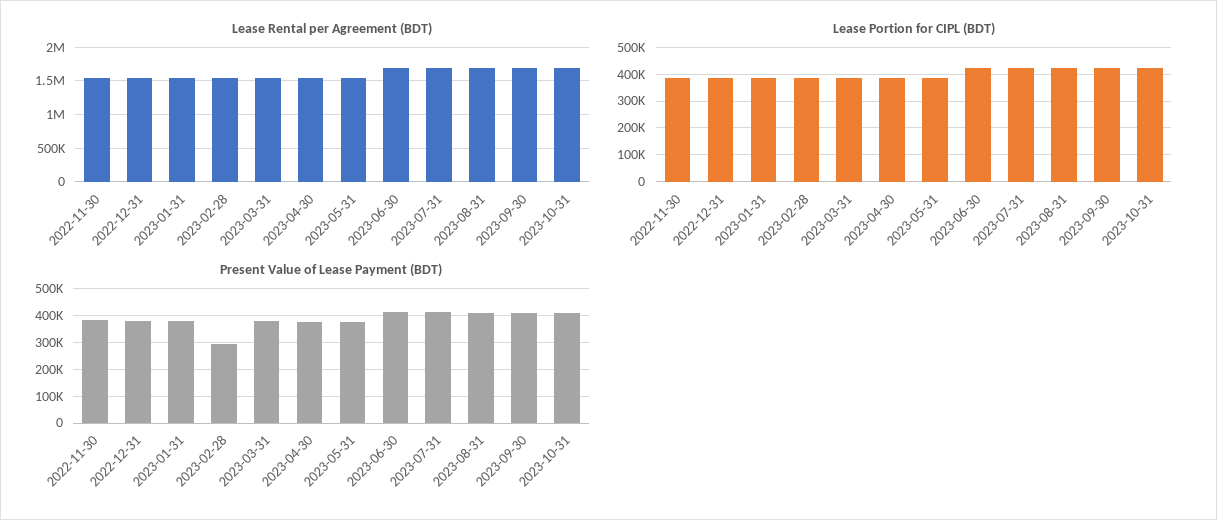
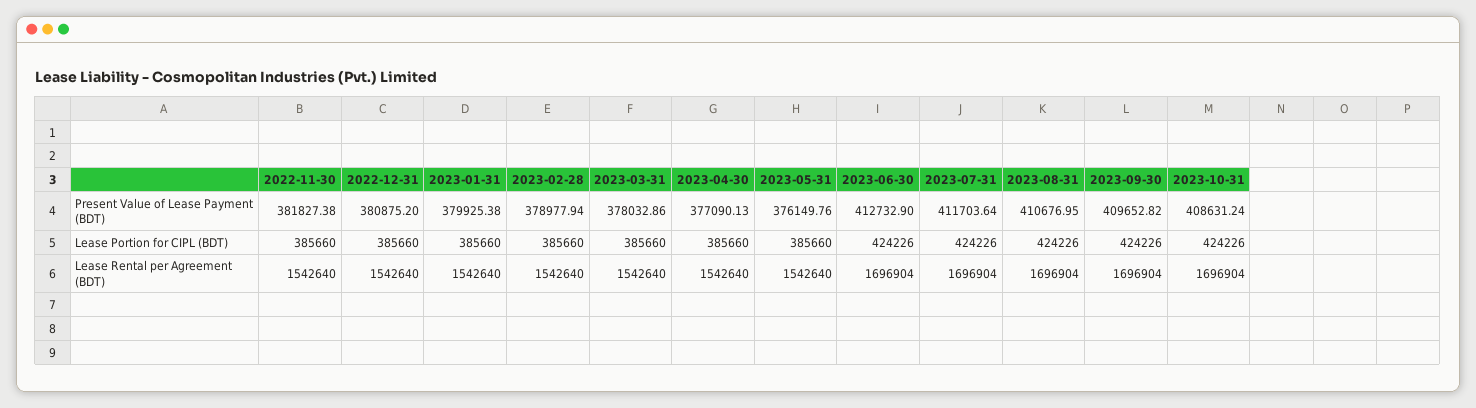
Present Value of Lease Payment (BDT), 2023-02-28: 300000 -> 378977.94

